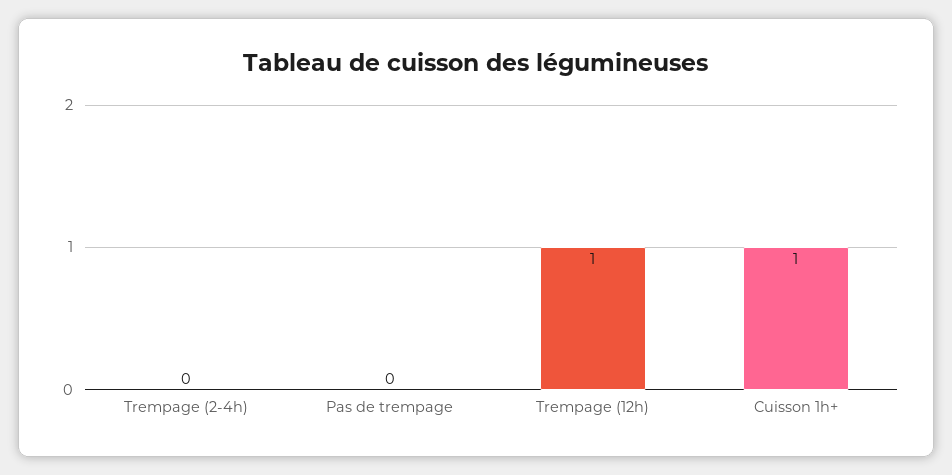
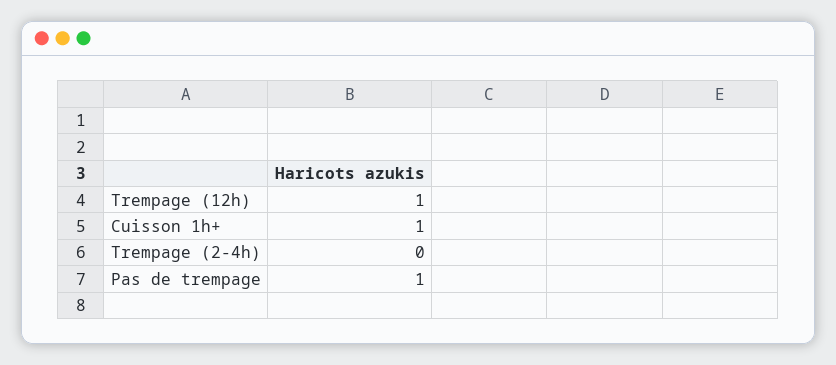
Pas de trempage: 0 -> 1

